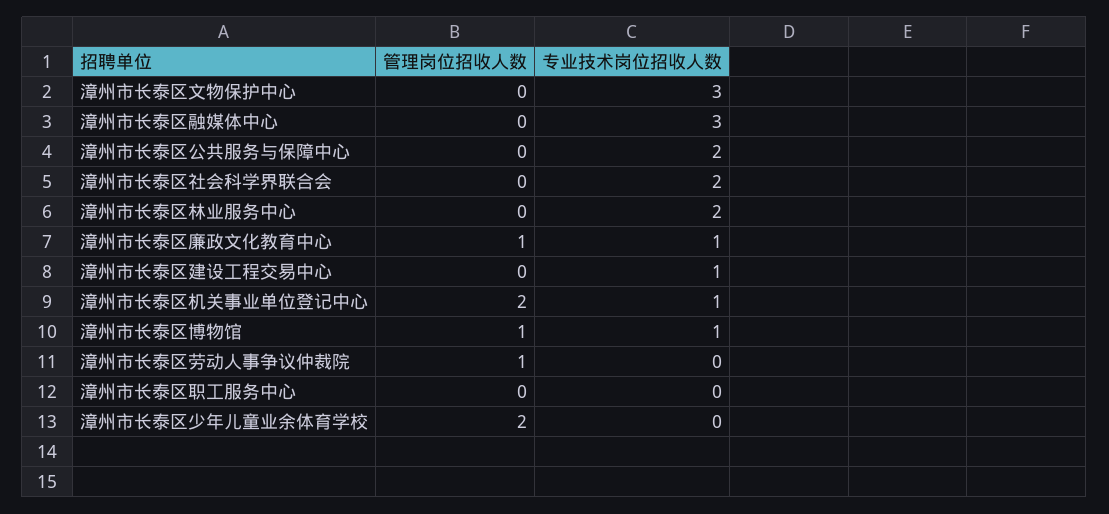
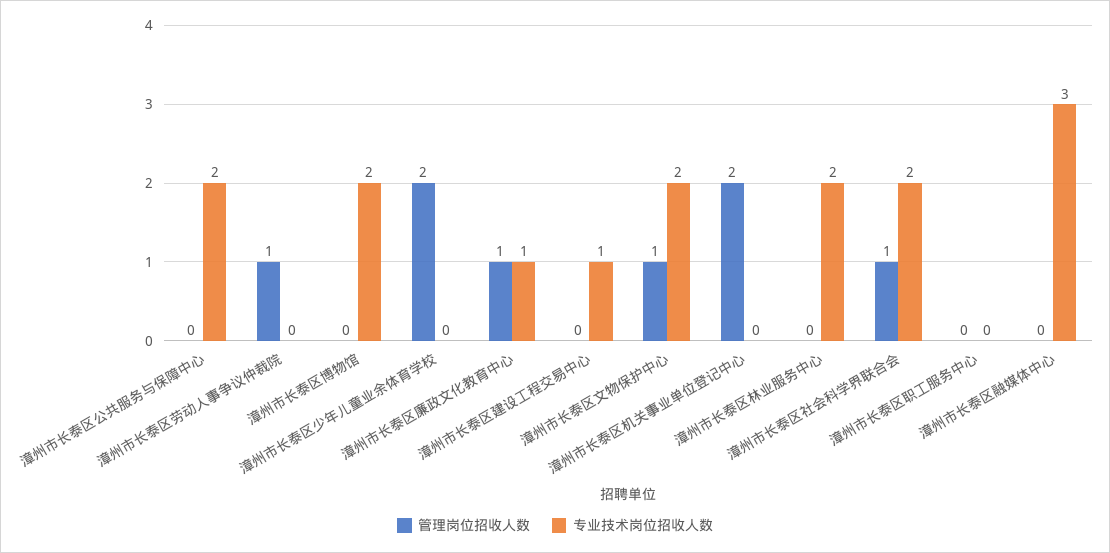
管理岗位招收人数, 漳州市长泰区文物保护中心: 0 -> 1
专业技术岗位招收人数, 漳州市长泰区文物保护中心: 3 -> 2
管理岗位招收人数, 漳州市长泰区社会科学界联合会: 0 -> 1
专业技术岗位招收人数, 漳州市长泰区机关事业单位登记中心: 1 -> 0
管理岗位招收人数, 漳州市长泰区博物馆: 1 -> 0
专业技术岗位招收人数, 漳州市长泰区博物馆: 1 -> 2

